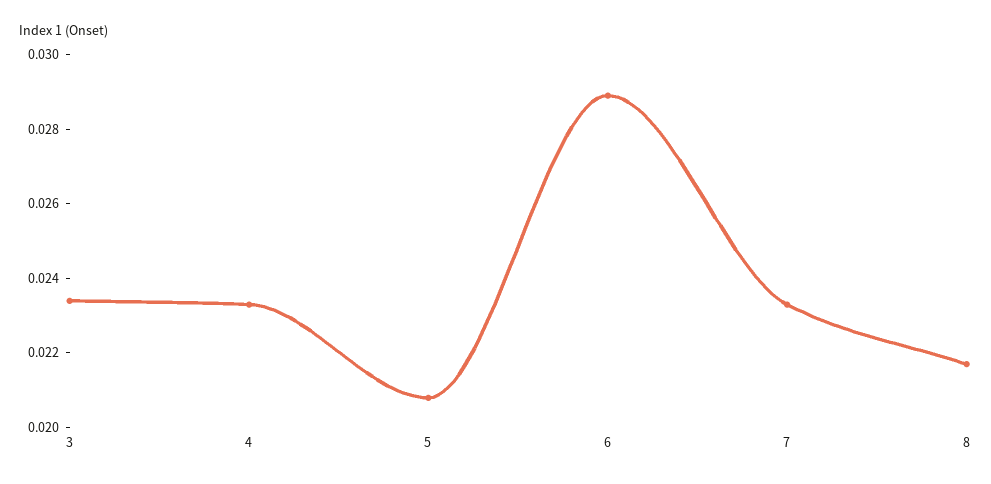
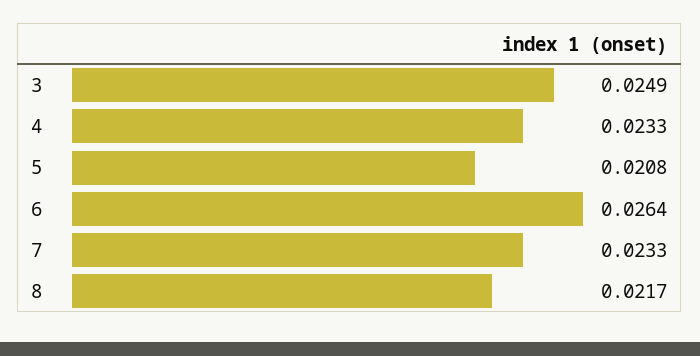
3: 0.0235 -> 0.0249
6: 0.029 -> 0.0264

